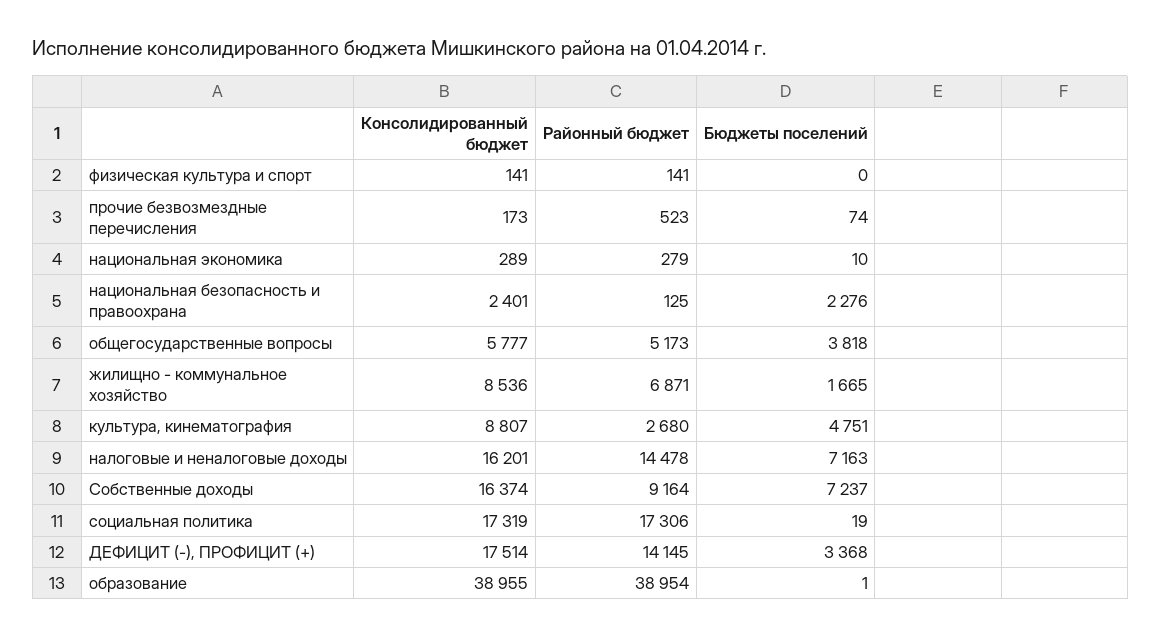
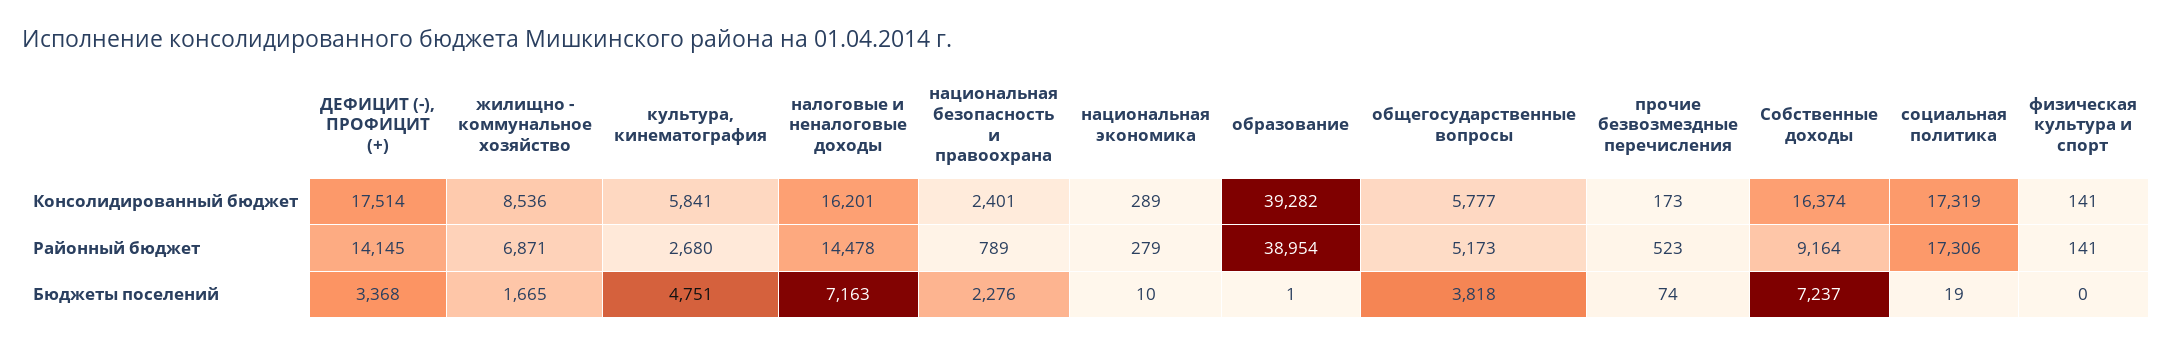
Районный бюджет, национальная безопасность и правоохрана: 125 -> 789
Консолидированный бюджет, культура, кинематография: 8807 -> 5841
Консолидированный бюджет, образование: 38955 -> 39282

